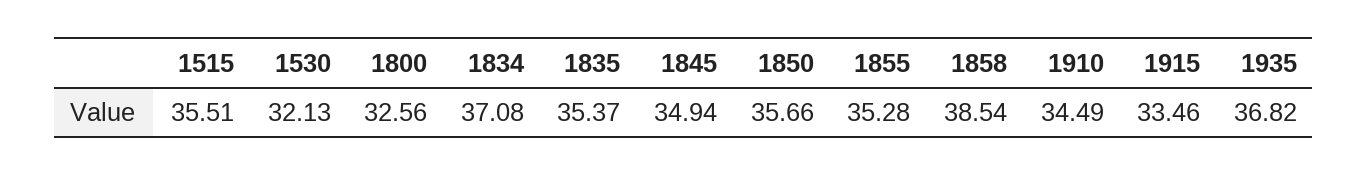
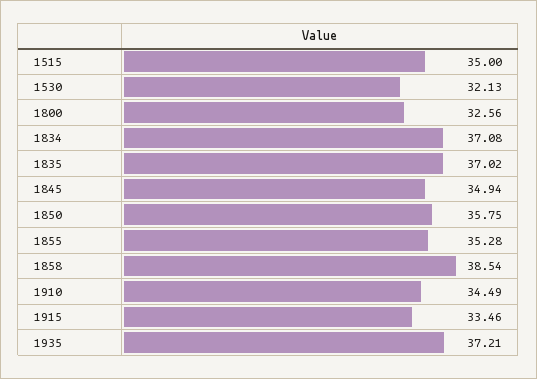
1515: 35.51 -> 35
1835: 35.37 -> 37.02
1850: 35.66 -> 35.75
1935: 36.82 -> 37.21

